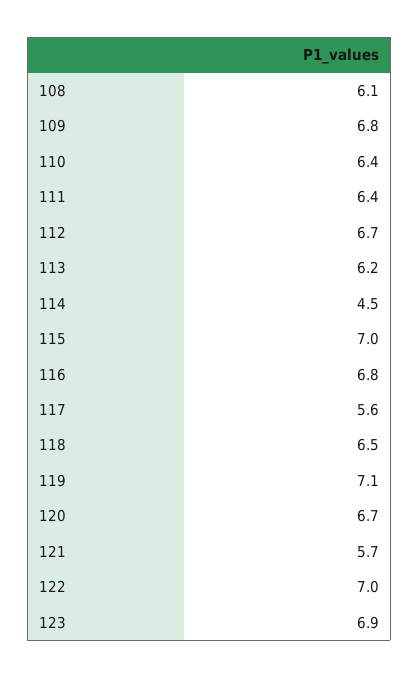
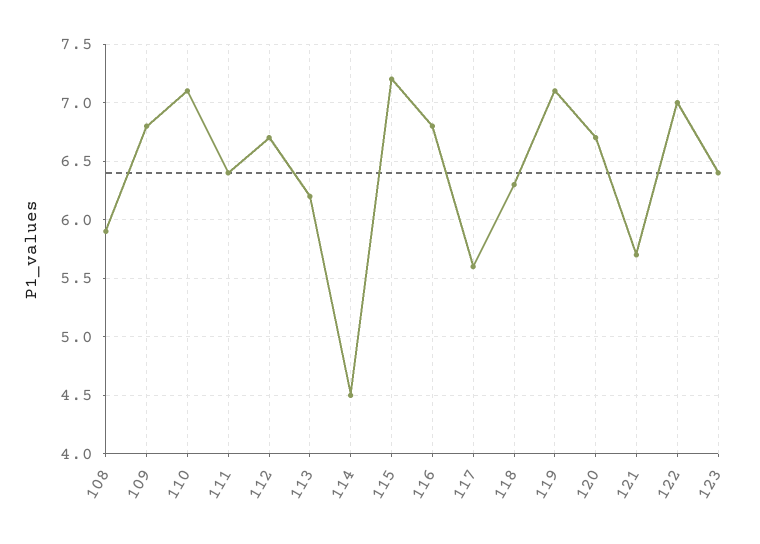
108: 6.1 -> 5.9
110: 6.4 -> 7.1
115: 7 -> 7.2
118: 6.5 -> 6.3
123: 6.9 -> 6.4

